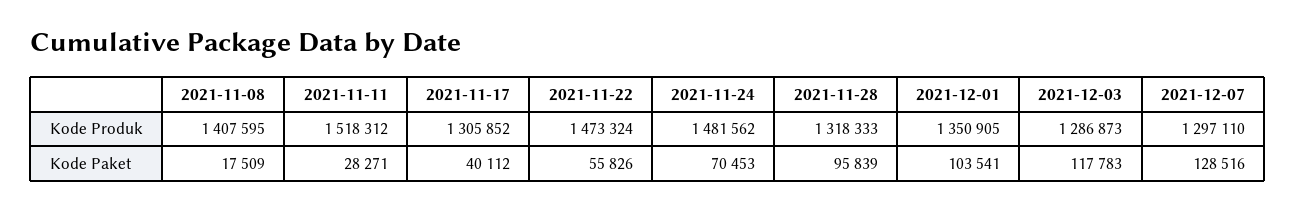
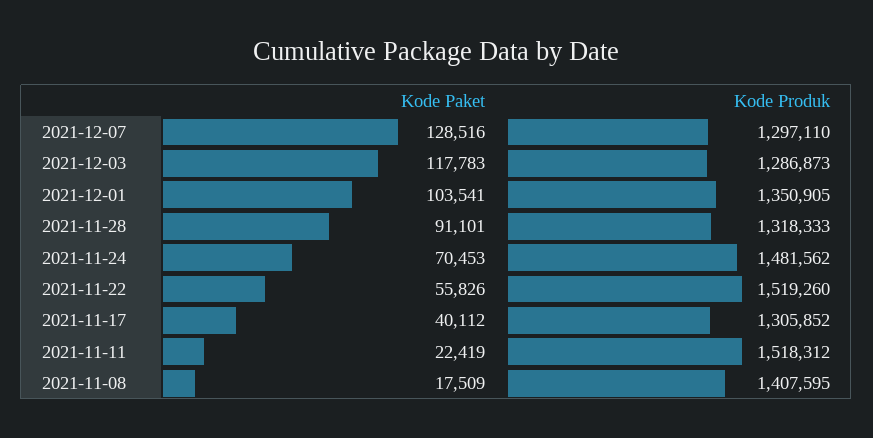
2021-11-22, Kode Produk: 1473324 -> 1519260
2021-11-11, Kode Paket: 28271 -> 22419
2021-11-28, Kode Paket: 95839 -> 91101

